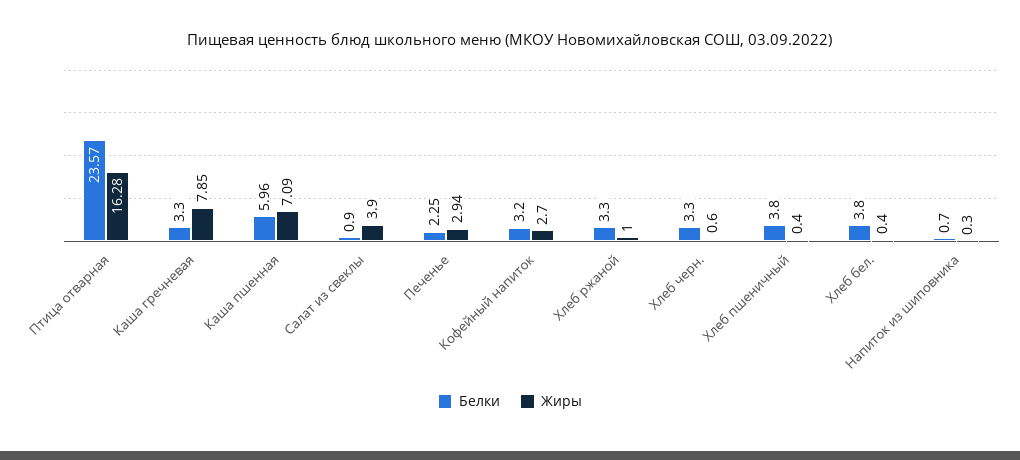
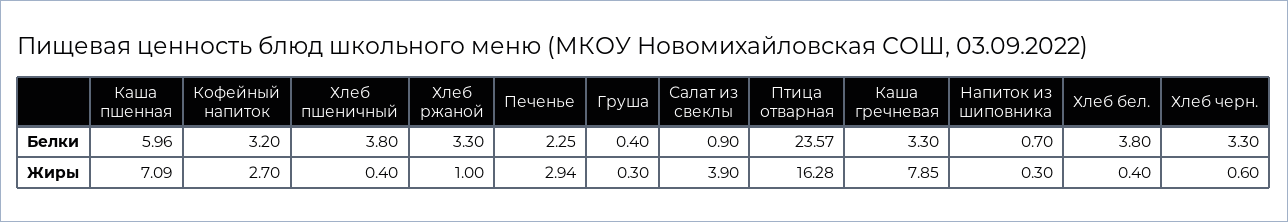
Белки, Груша: none -> 0.4
Жиры, Груша: none -> 0.3

